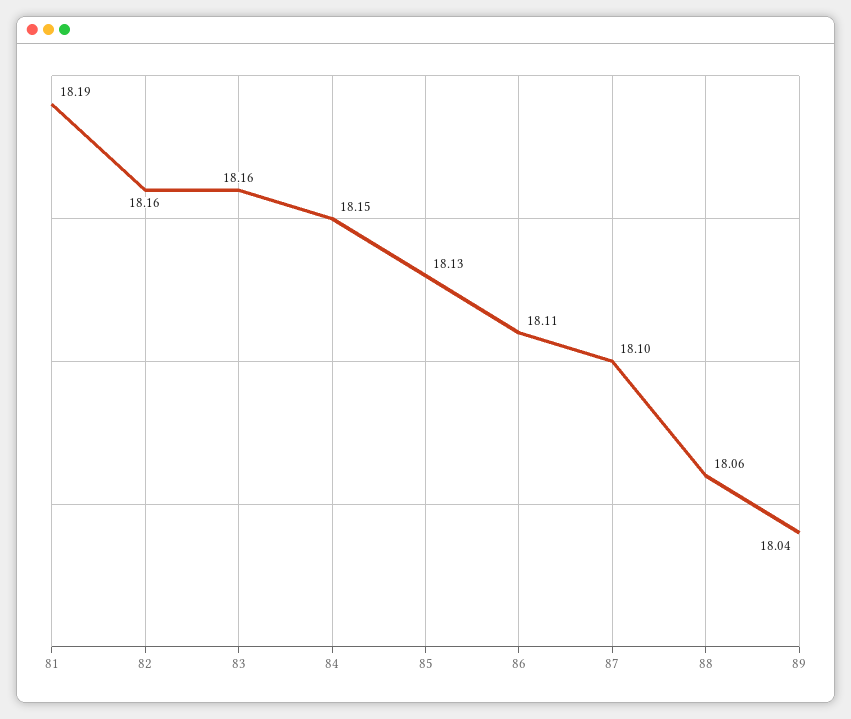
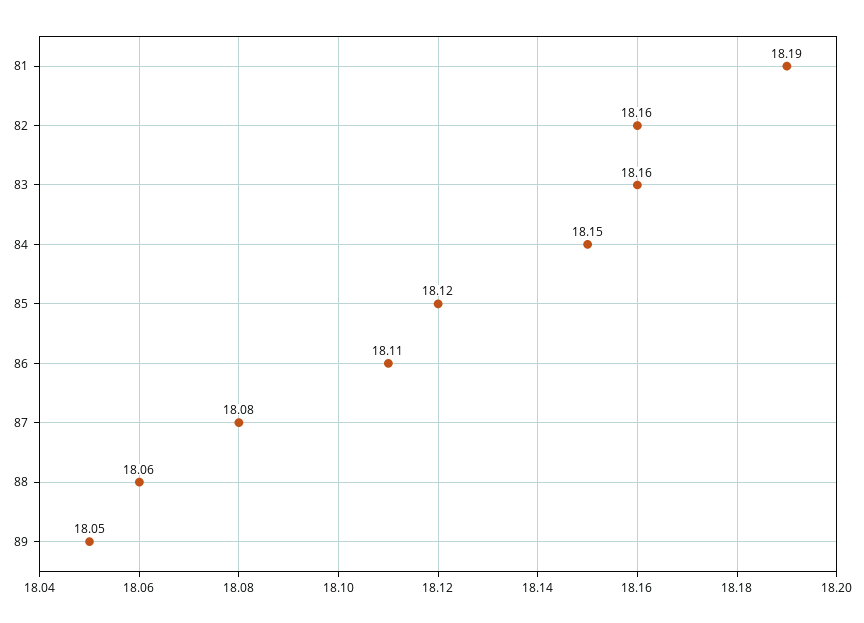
85: 18.13 -> 18.12
87: 18.1 -> 18.08
89: 18.04 -> 18.05

